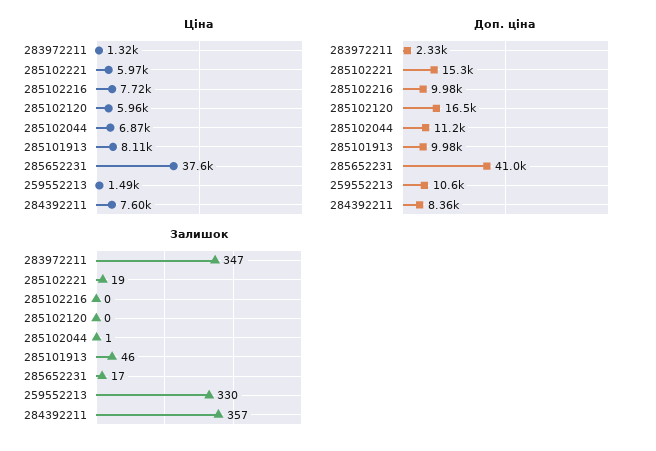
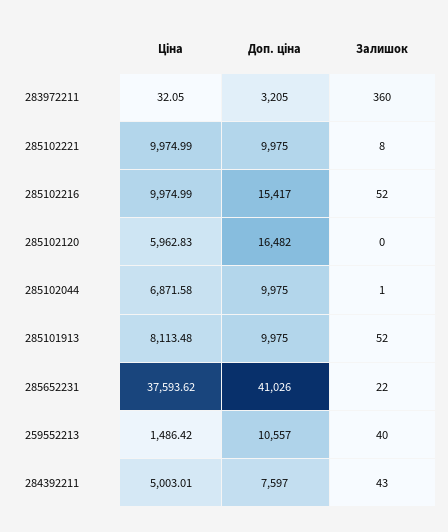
Ціна, 283972211: 1320 -> 32.05
Ціна, 285102221: 5970 -> 9974.99
Ціна, 285102216: 7720 -> 9974.99
Ціна, 284392211: 7600 -> 5003.01
Доп. ціна, 283972211: 2330 -> 3205
Доп. ціна, 285102221: 15300 -> 9975
Доп. ціна, 285102216: 9980 -> 15417
Доп. ціна, 285102044: 11200 -> 9975
Доп. ціна, 284392211: 8360 -> 7597
Залишок, 283972211: 347 -> 360
Залишок, 285102221: 19 -> 8
Залишок, 285102216: 0 -> 52
Залишок, 285101913: 46 -> 52
Залишок, 285652231: 17 -> 22
Залишок, 259552213: 330 -> 40
Залишок, 284392211: 357 -> 43

